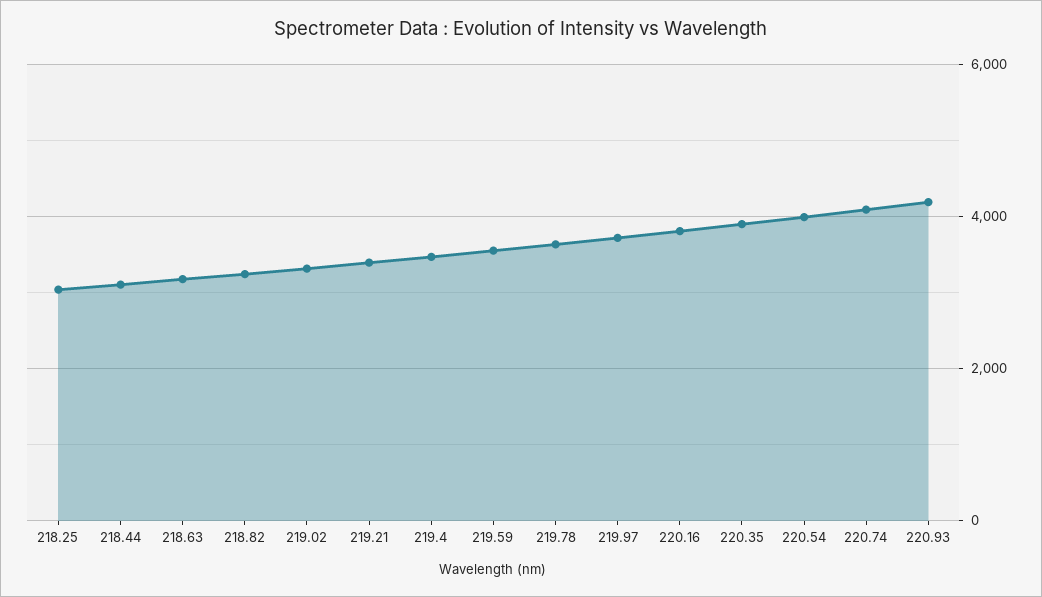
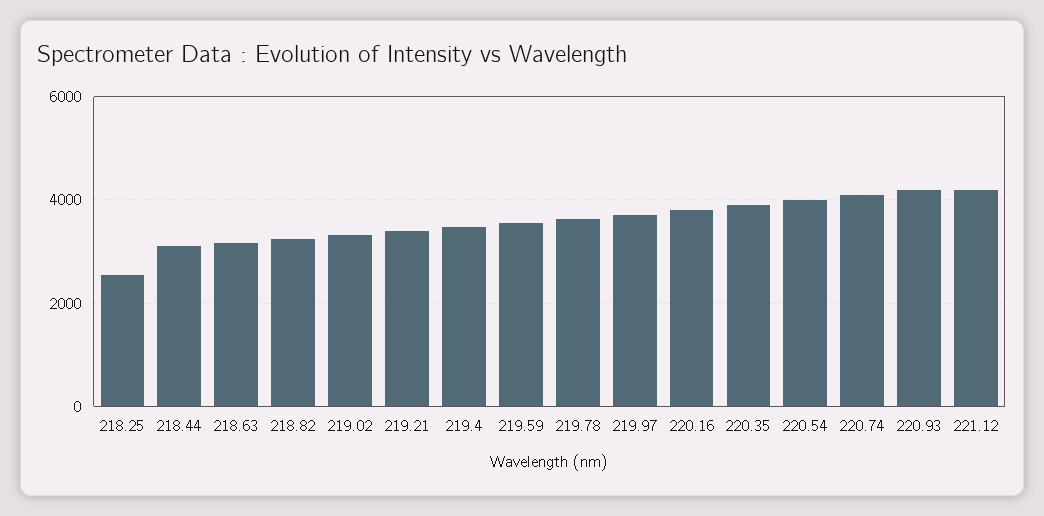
218.25: 3000 -> 2600
221.12: none -> 4200

